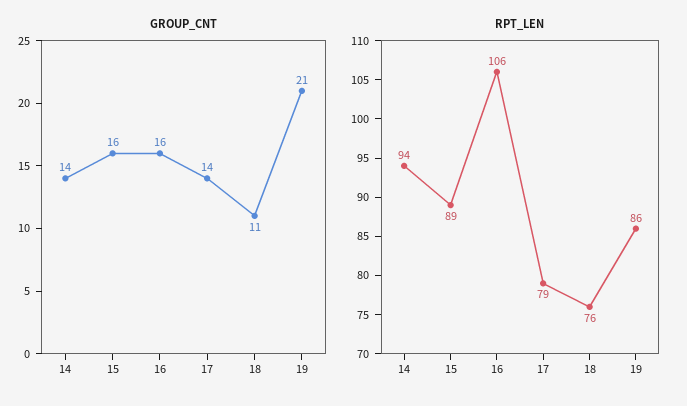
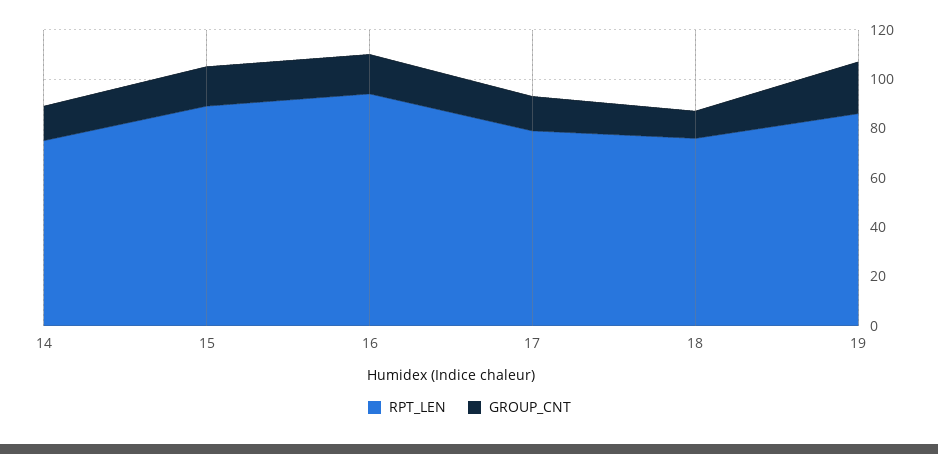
RPT_LEN, 14: 94 -> 75
RPT_LEN, 16: 106 -> 95

